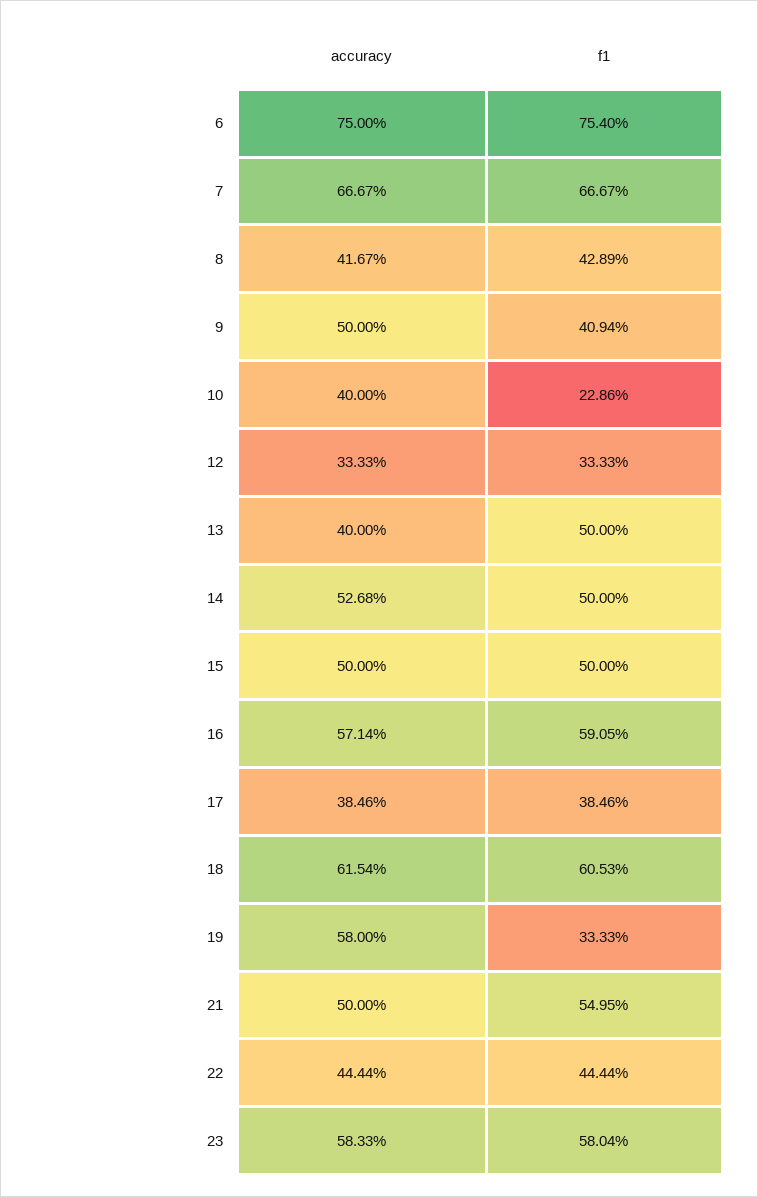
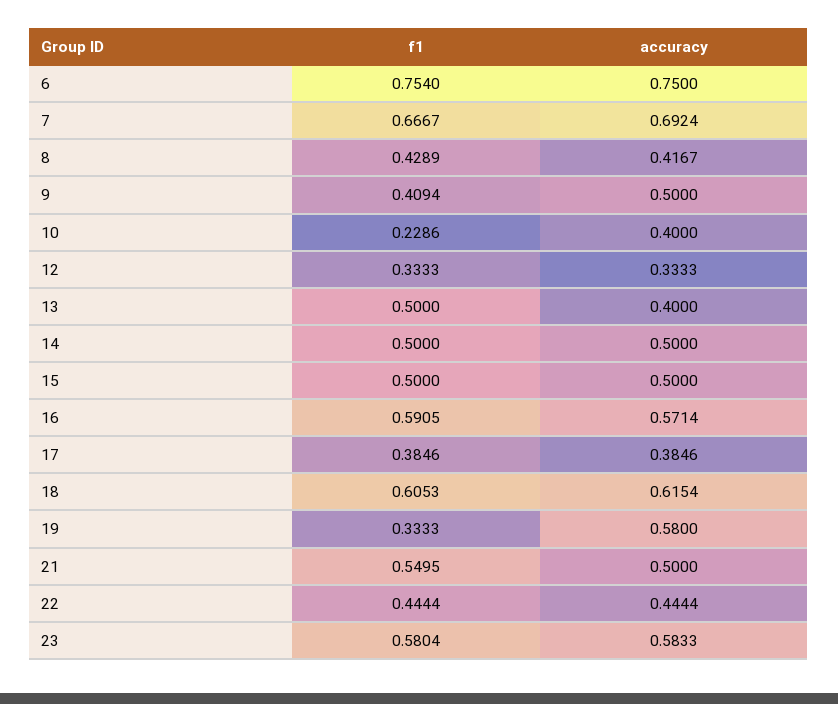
accuracy, 7: 0.6667 -> 0.6924
accuracy, 14: 0.5268 -> 0.5

